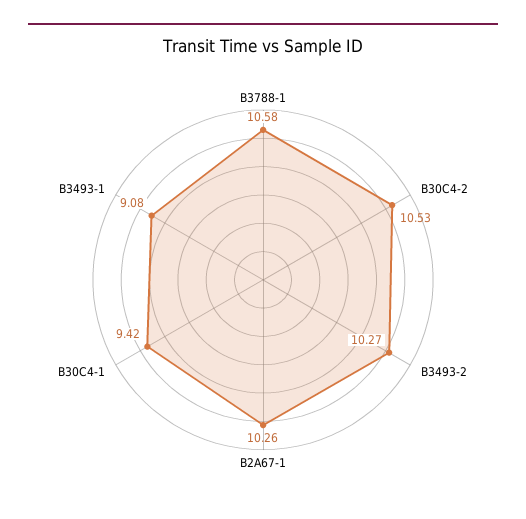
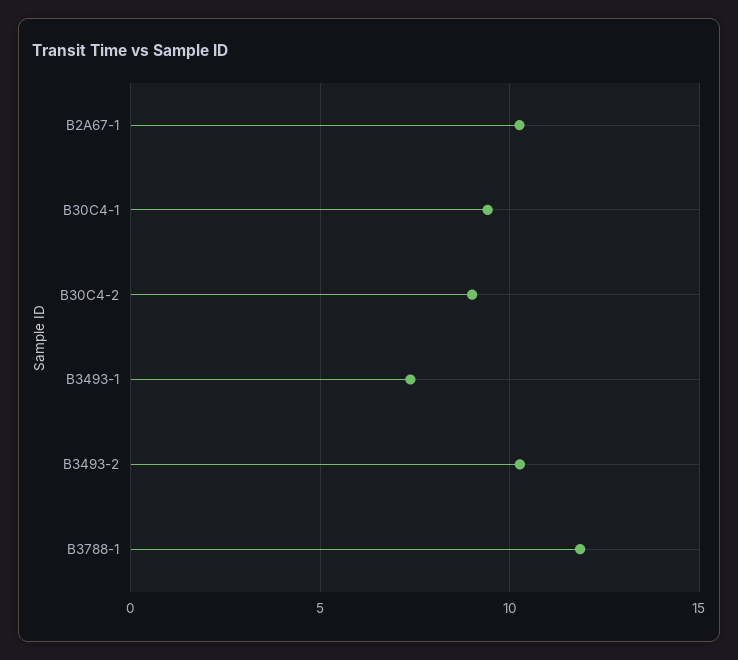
B3788-1: 10.58 -> 12
B30C4-2: 10.53 -> 9
B3493-1: 9.08 -> 7.5

